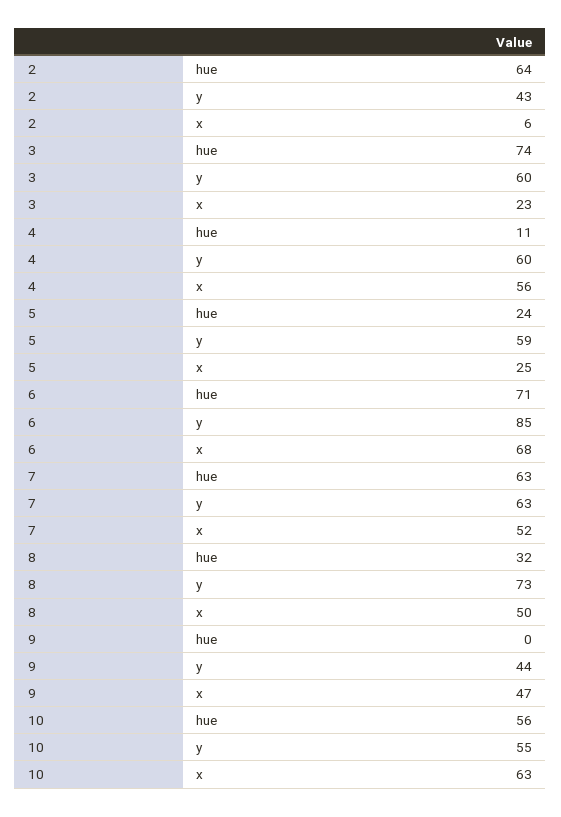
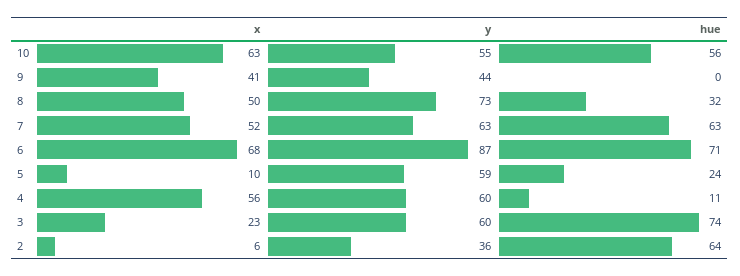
2, y: 43 -> 36
5, x: 25 -> 10
6, y: 85 -> 87
9, x: 47 -> 41

